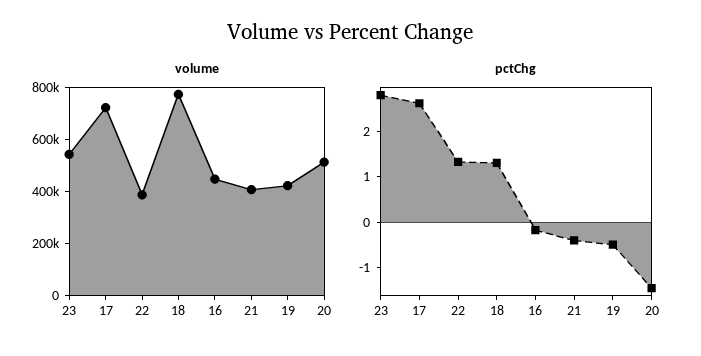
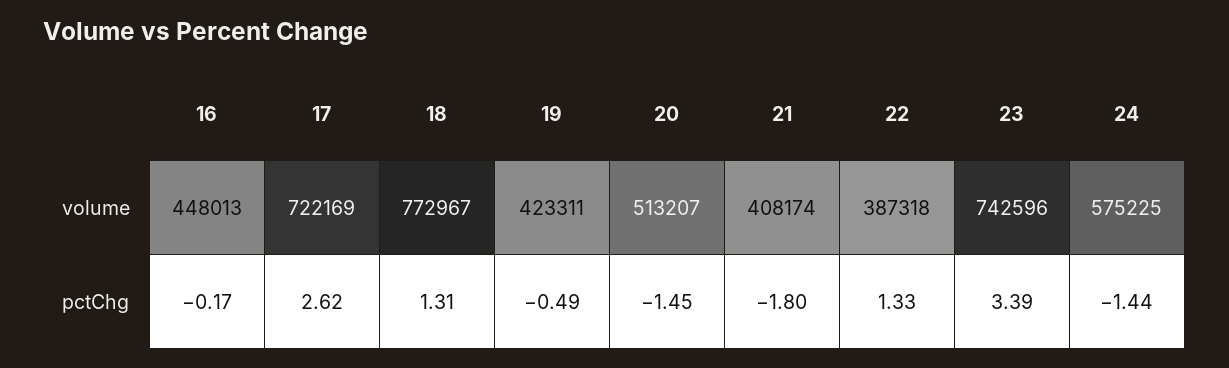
volume, 23: 550000 -> 742596
pctChg, 23: 2.8 -> 3.39
pctChg, 21: -0.4 -> -1.8
volume, 24: none -> 575225
pctChg, 24: none -> -1.44

